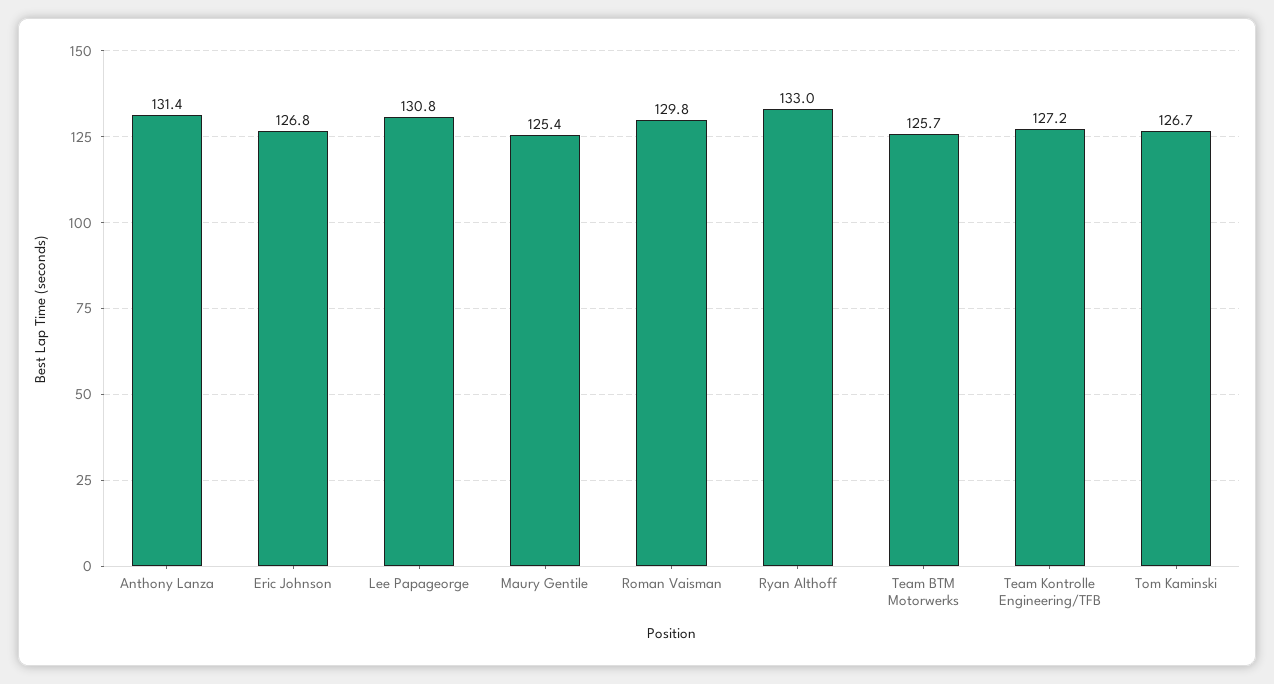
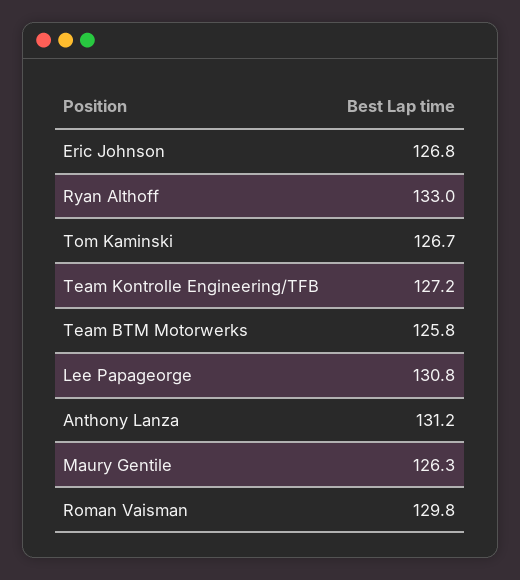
Anthony Lanza: 131.4 -> 131.2
Maury Gentile: 125.4 -> 126.3
Team BTM Motorwerks: 125.7 -> 125.8

